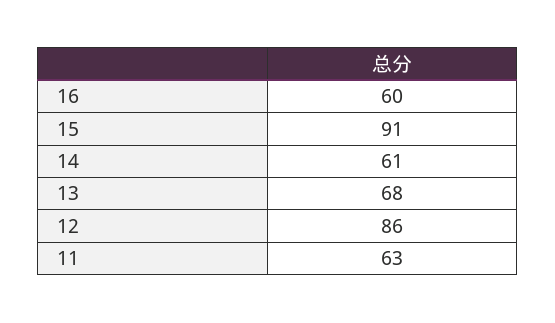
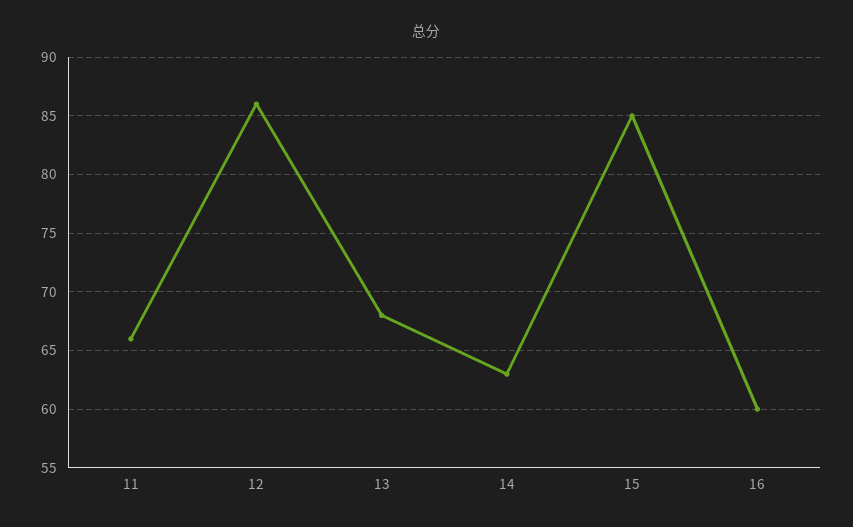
15: 91 -> 85
14: 61 -> 63
11: 63 -> 66

